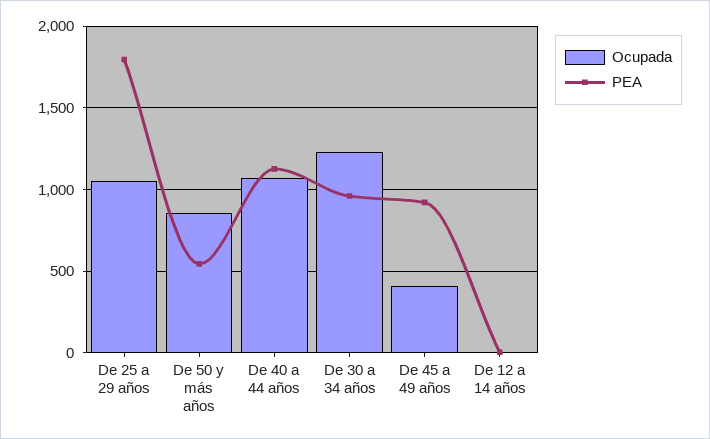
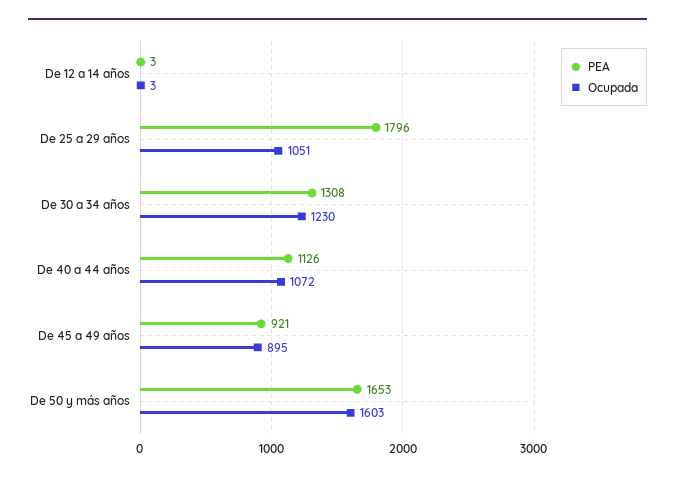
Ocupada, De 50 y más años: 850 -> 1603
PEA, De 50 y más años: 550 -> 1653
PEA, De 30 a 34 años: 950 -> 1308
Ocupada, De 45 a 49 años: 400 -> 895

